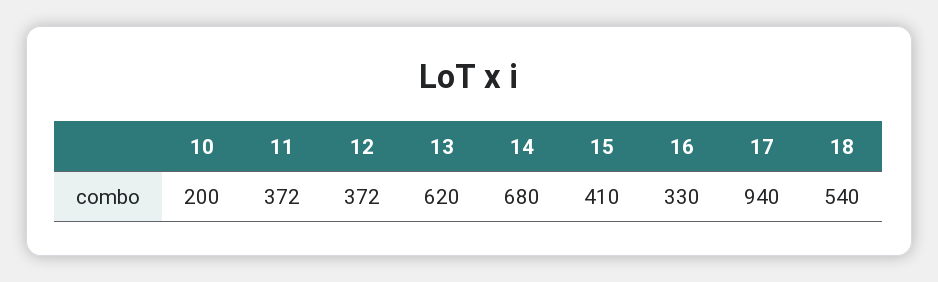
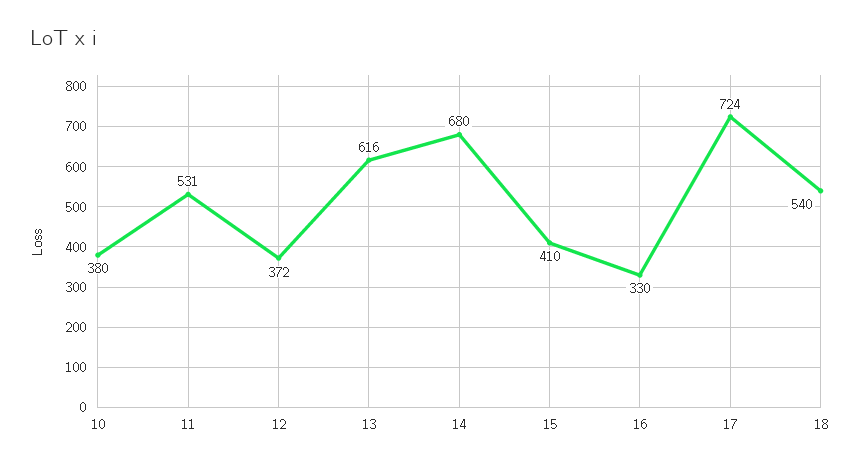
10: 200 -> 380
11: 372 -> 531
13: 620 -> 616
17: 940 -> 724

